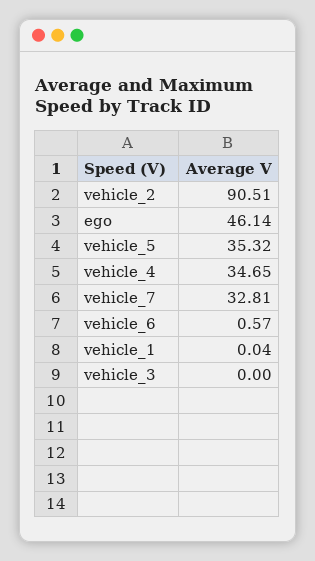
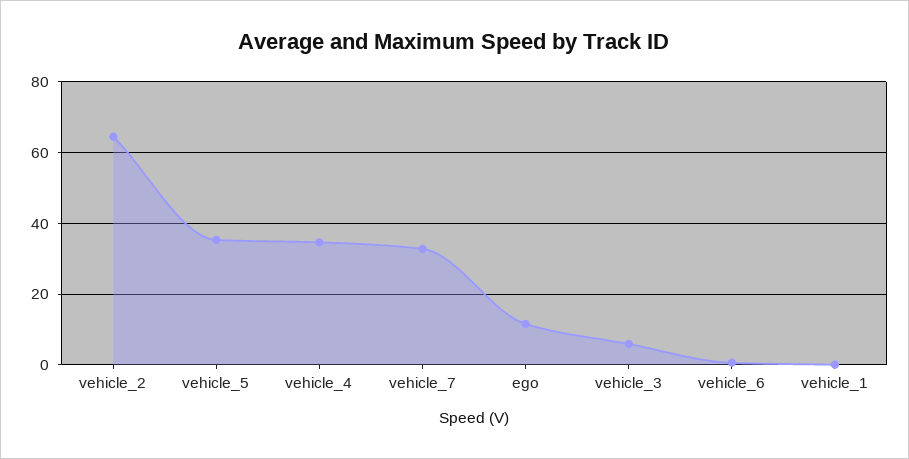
vehicle_2: 90.51 -> 64
ego: 46.14 -> 12
vehicle_3: 0 -> 6

